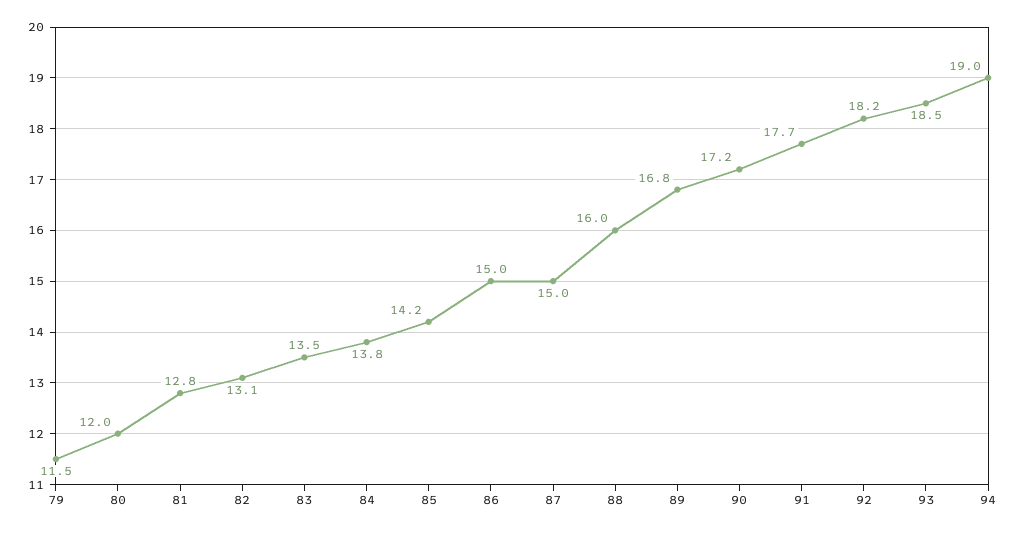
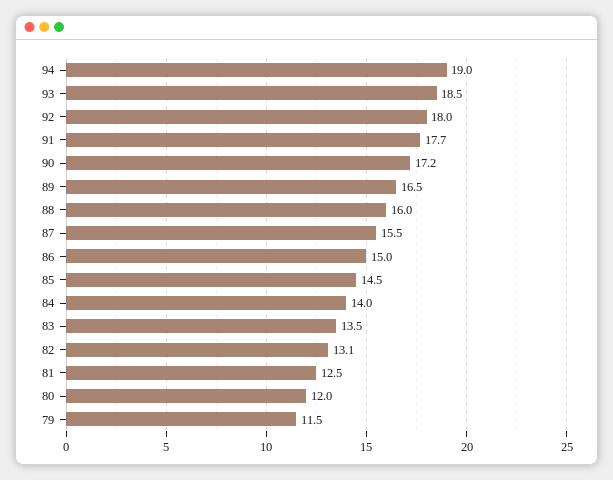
81: 12.8 -> 12.5
84: 13.8 -> 14
85: 14.2 -> 14.5
87: 15 -> 15.5
89: 16.8 -> 16.5
92: 18.2 -> 18

